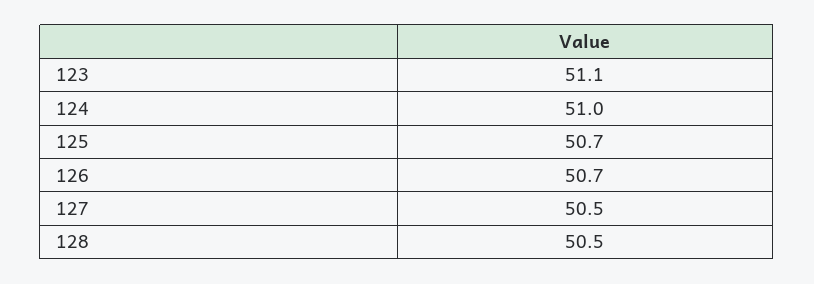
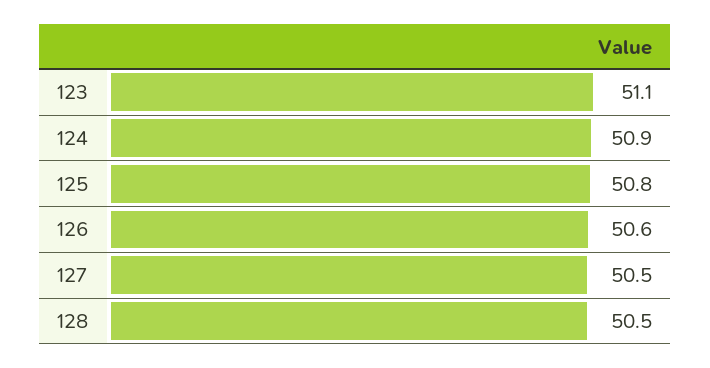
124: 51 -> 50.9
125: 50.7 -> 50.8
126: 50.7 -> 50.6

